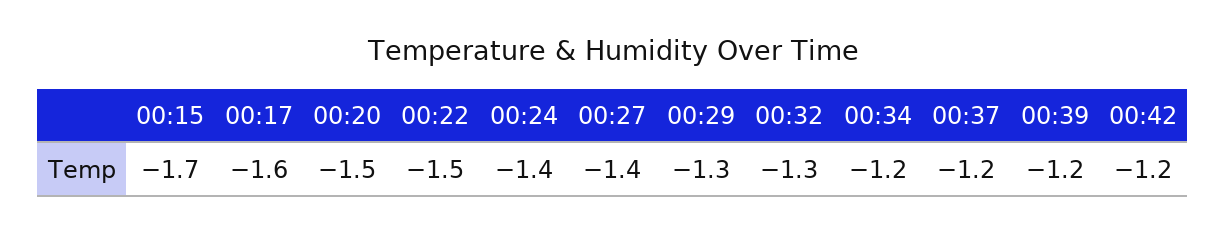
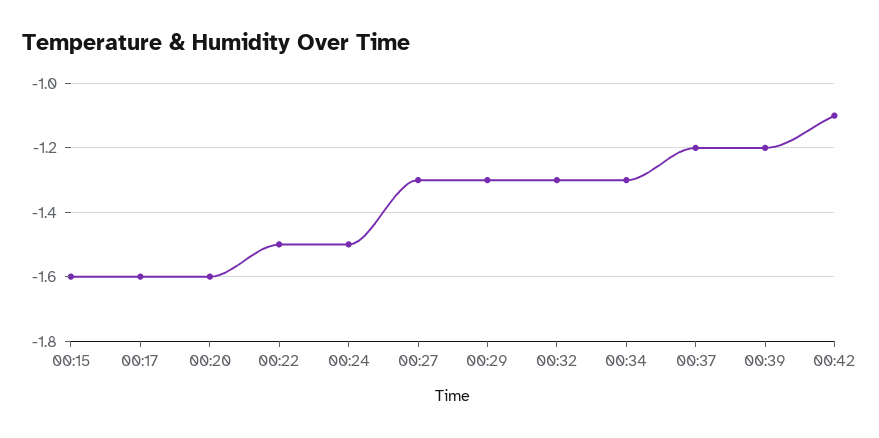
00:15: -1.7 -> -1.6
00:20: -1.5 -> -1.6
00:24: -1.4 -> -1.5
00:27: -1.4 -> -1.3
00:34: -1.2 -> -1.3
00:42: -1.2 -> -1.1

